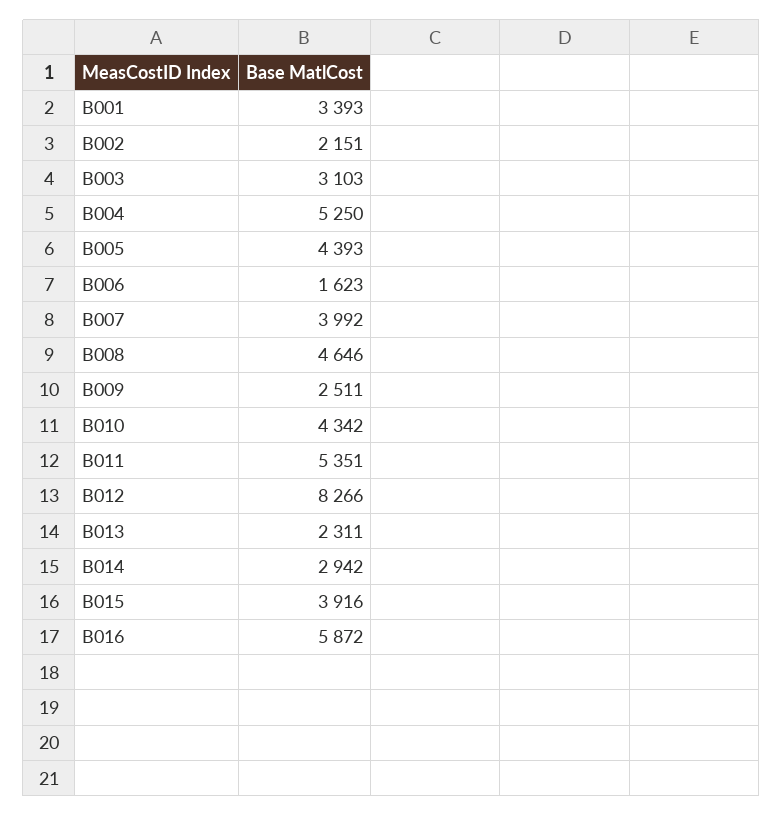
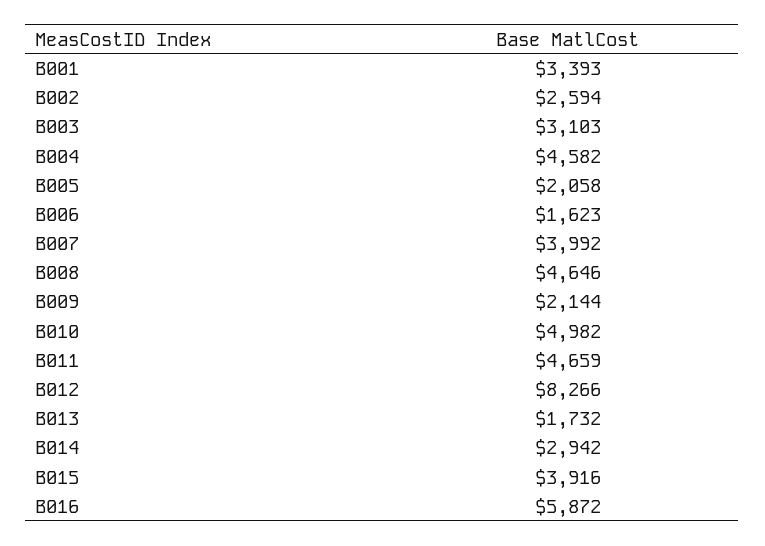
B002: 2151 -> 2594
B004: 5250 -> 4582
B005: 4393 -> 2058
B009: 2511 -> 2144
B010: 4342 -> 4982
B011: 5351 -> 4659
B013: 2311 -> 1732

